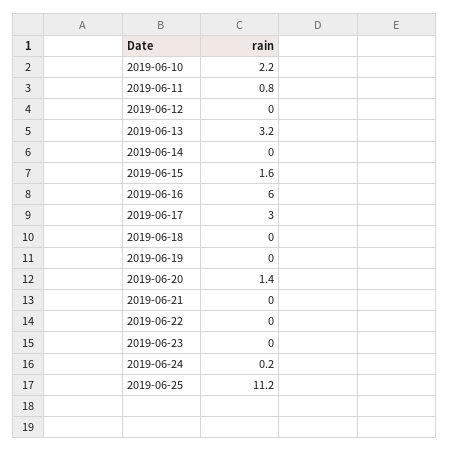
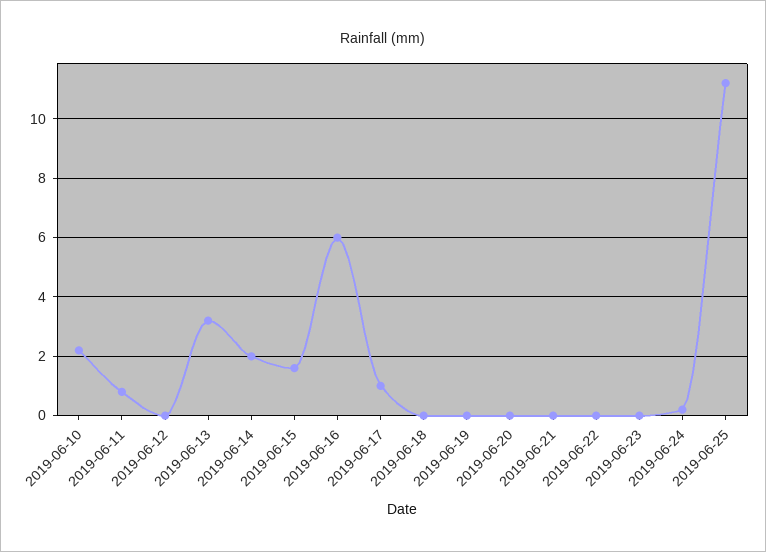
2019-06-14: 0 -> 2
2019-06-17: 3 -> 1
2019-06-20: 1.4 -> 0

